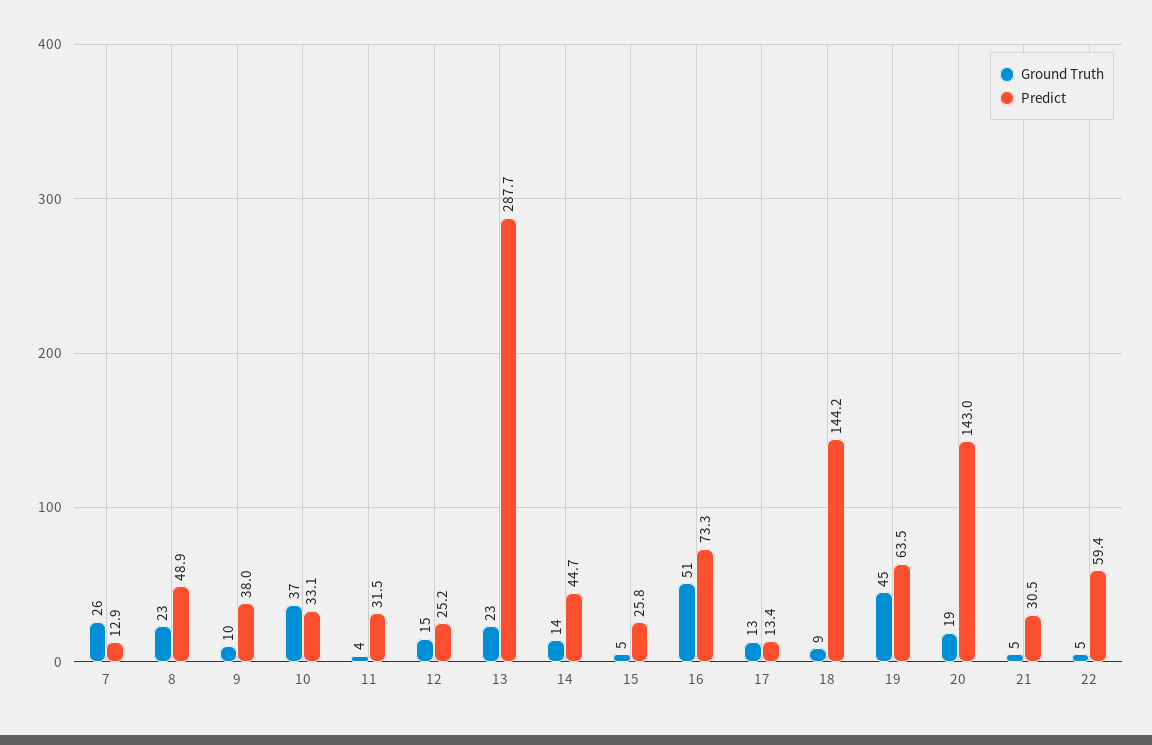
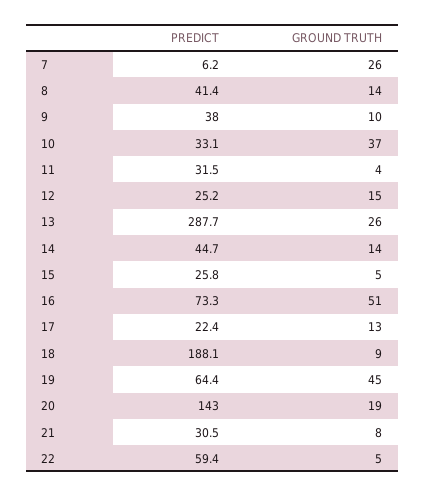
Predict, 7: 12.9 -> 6.2
Ground Truth, 8: 23 -> 14
Predict, 8: 48.9 -> 41.4
Ground Truth, 13: 23 -> 26
Predict, 17: 13.4 -> 22.4
Predict, 18: 144.2 -> 188.1
Predict, 19: 63.5 -> 64.4
Ground Truth, 21: 5 -> 8

